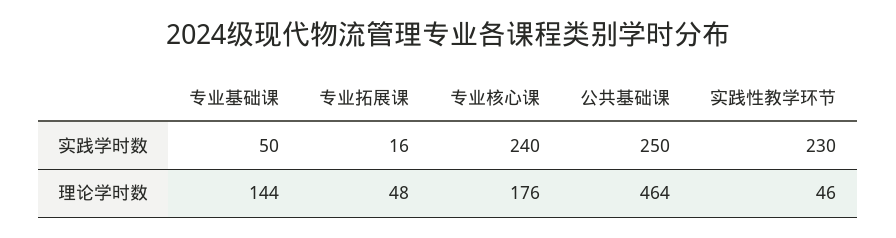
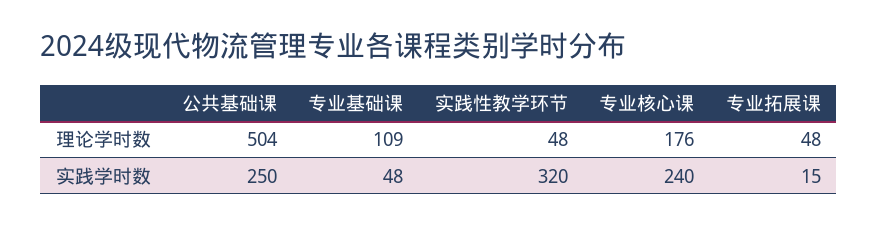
专业基础课, 实践学时数: 50 -> 48
专业拓展课, 实践学时数: 16 -> 15
实践性教学环节, 实践学时数: 230 -> 320
专业基础课, 理论学时数: 144 -> 109
公共基础课, 理论学时数: 464 -> 504
实践性教学环节, 理论学时数: 46 -> 48

